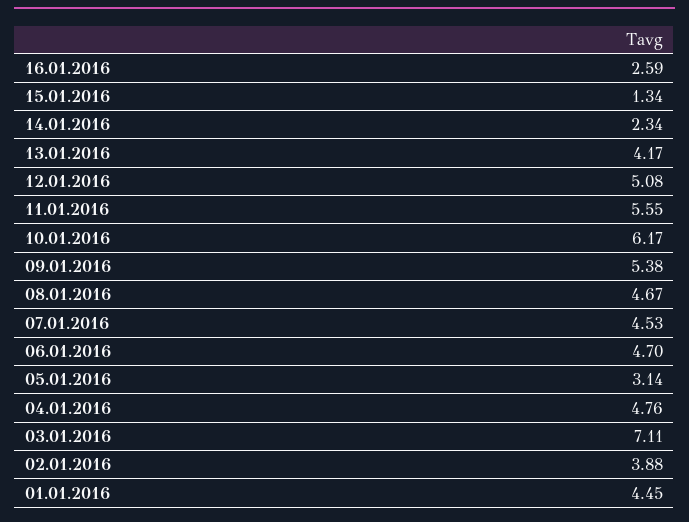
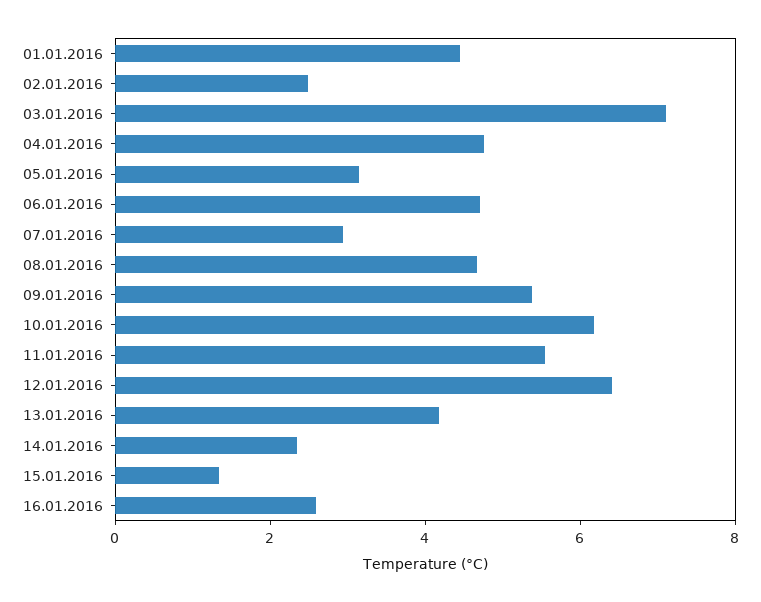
12.01.2016: 5.08 -> 6.5
07.01.2016: 4.53 -> 3
02.01.2016: 3.88 -> 2.5

